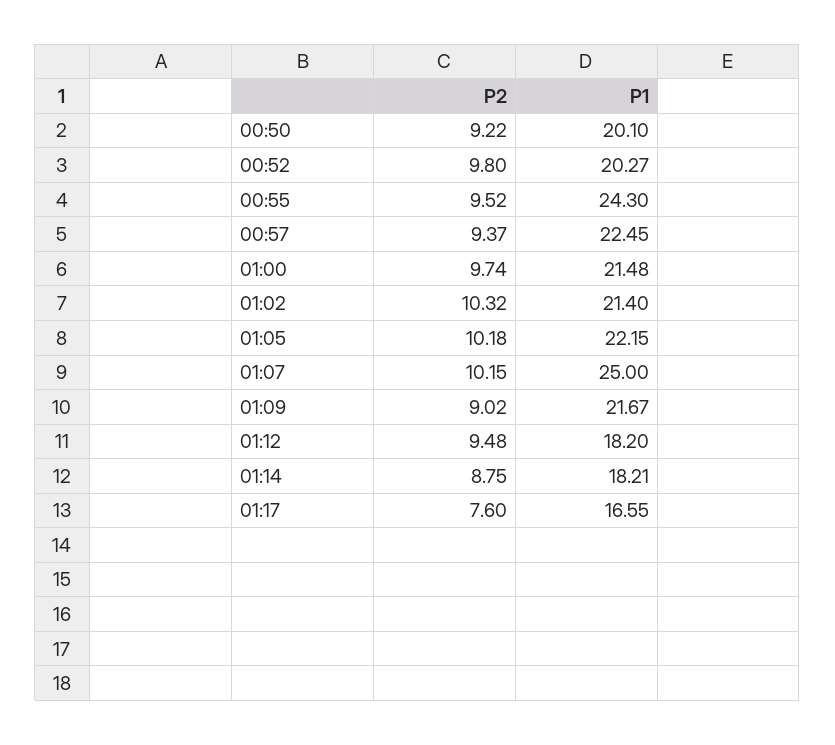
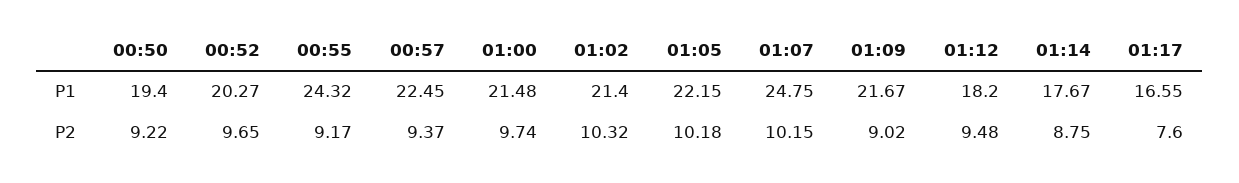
P1, 00:50: 20.1 -> 19.4
P2, 00:52: 9.8 -> 9.65
P2, 00:55: 9.52 -> 9.17
P1, 00:55: 24.3 -> 24.32
P1, 01:07: 25 -> 24.75
P1, 01:14: 18.21 -> 17.67

